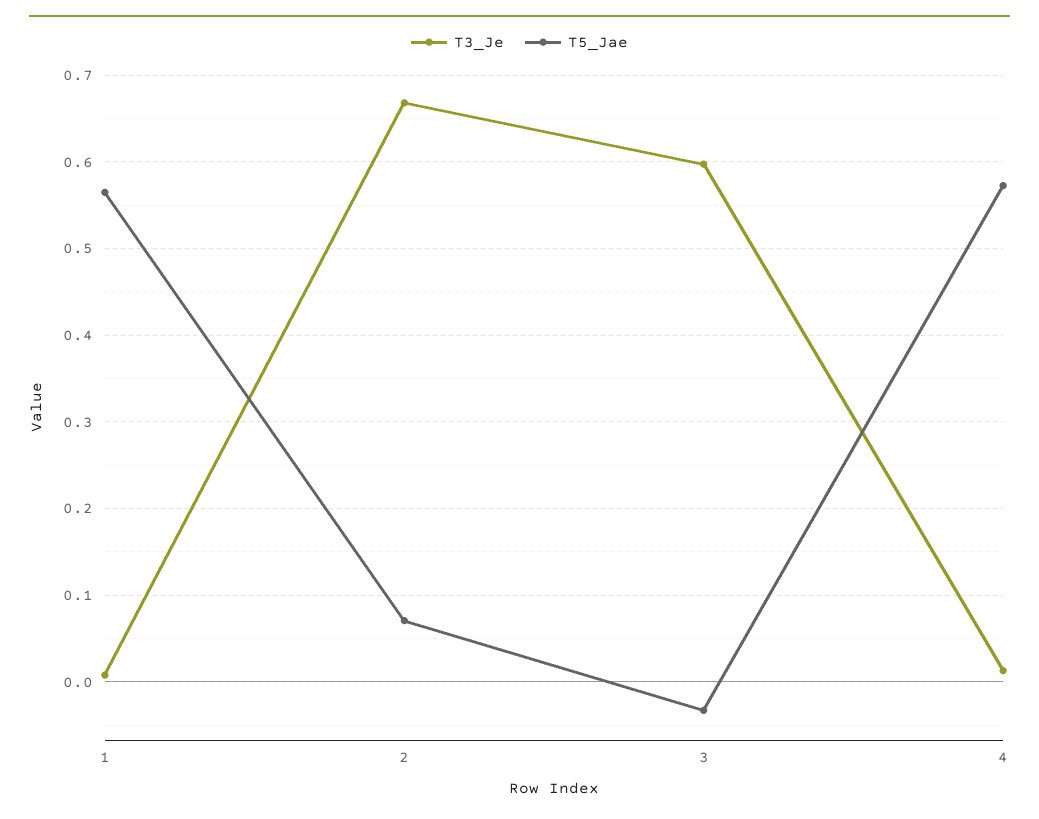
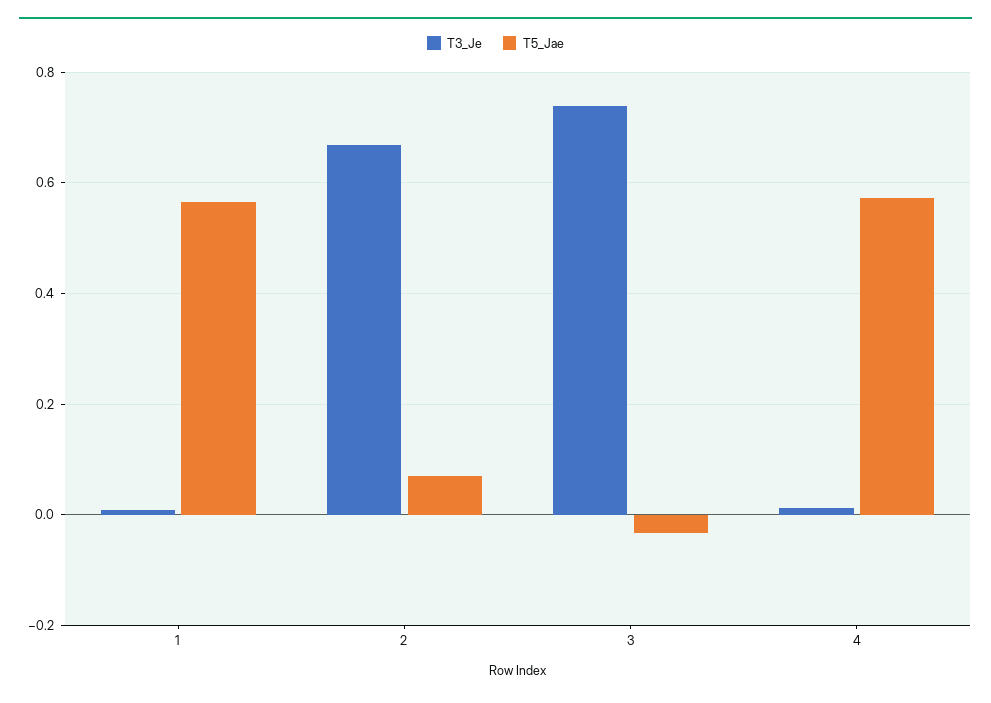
T3_Je, 3: 0.6 -> 0.74

